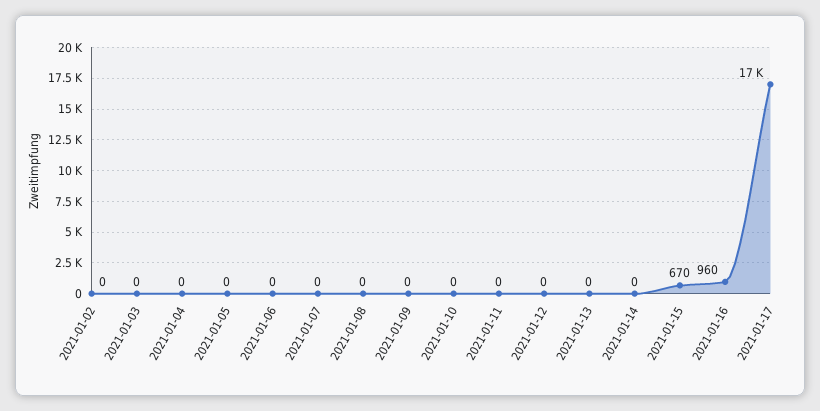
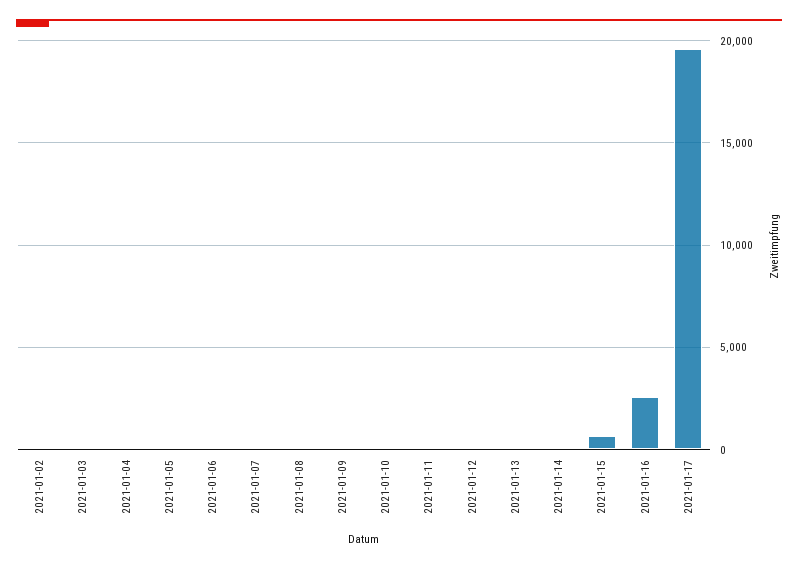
2021-01-16: 960 -> 2500
2021-01-17: 17000 -> 19500

